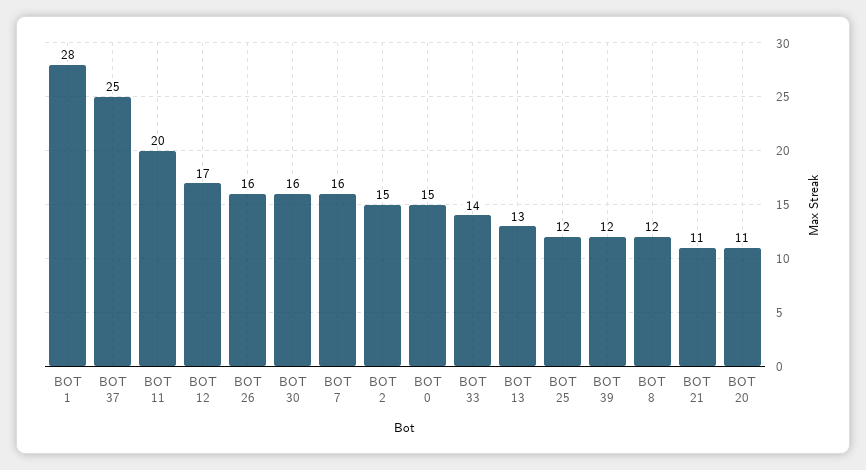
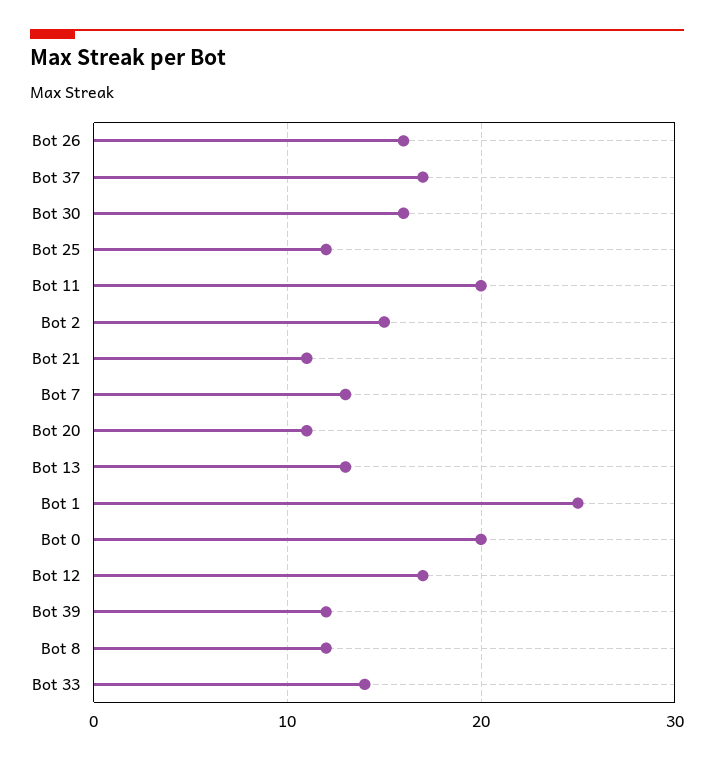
BOT 1: 28 -> 25
BOT 37: 25 -> 17
BOT 7: 16 -> 13
BOT 0: 15 -> 20

